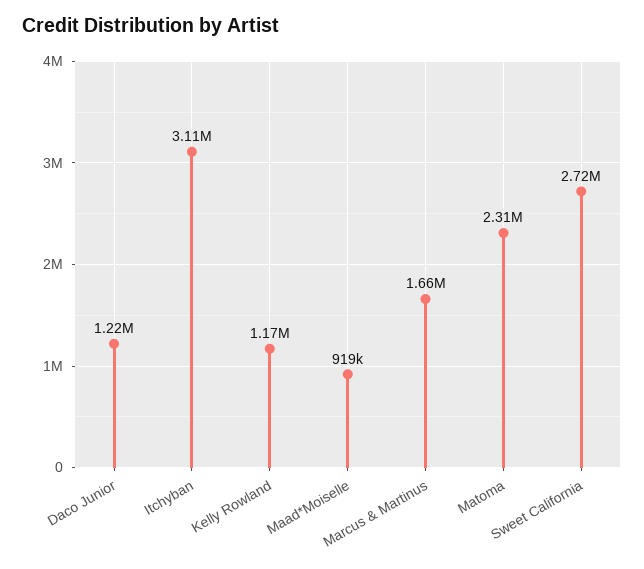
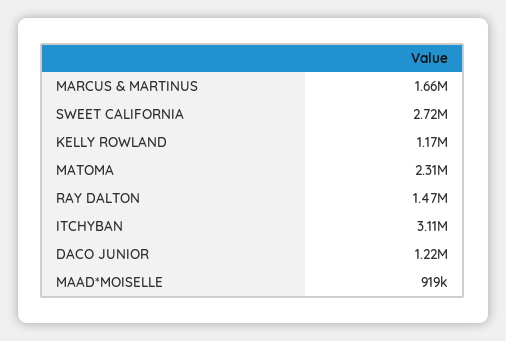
RAY DALTON: none -> 1470000

